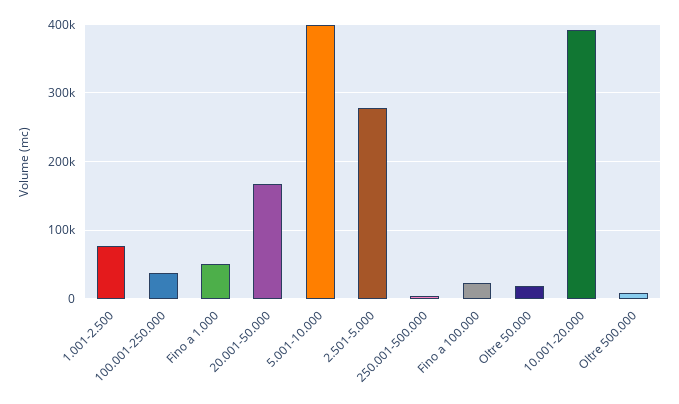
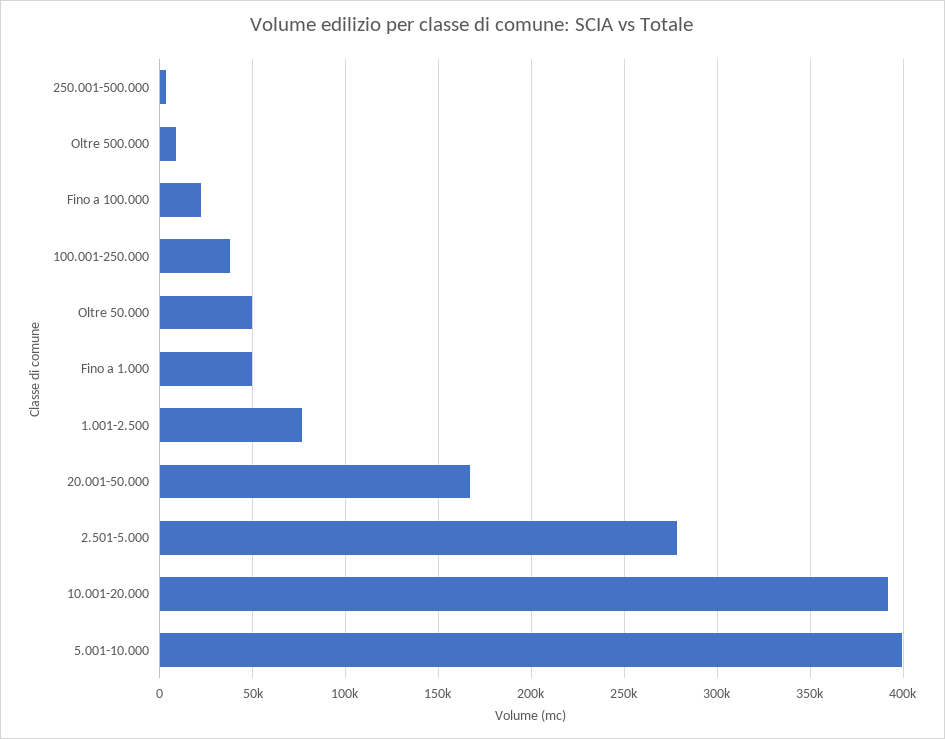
Oltre 50.000: 20000 -> 50000

